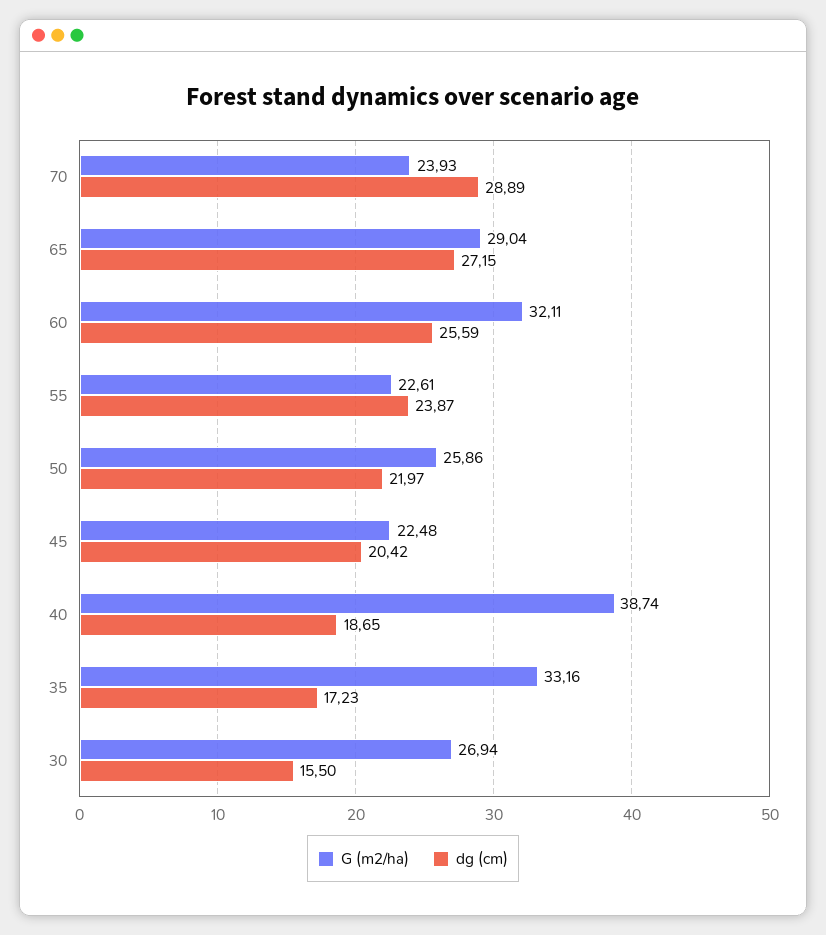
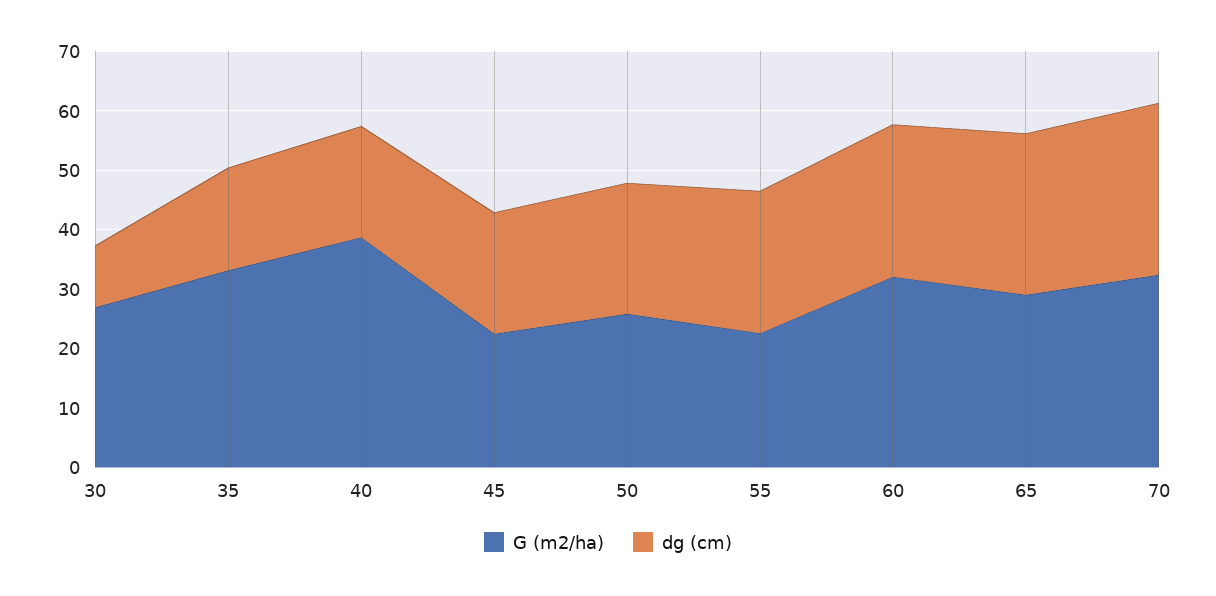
G (m2/ha), 70: 23.93 -> 32
dg (cm), 30: 15.5 -> 10

